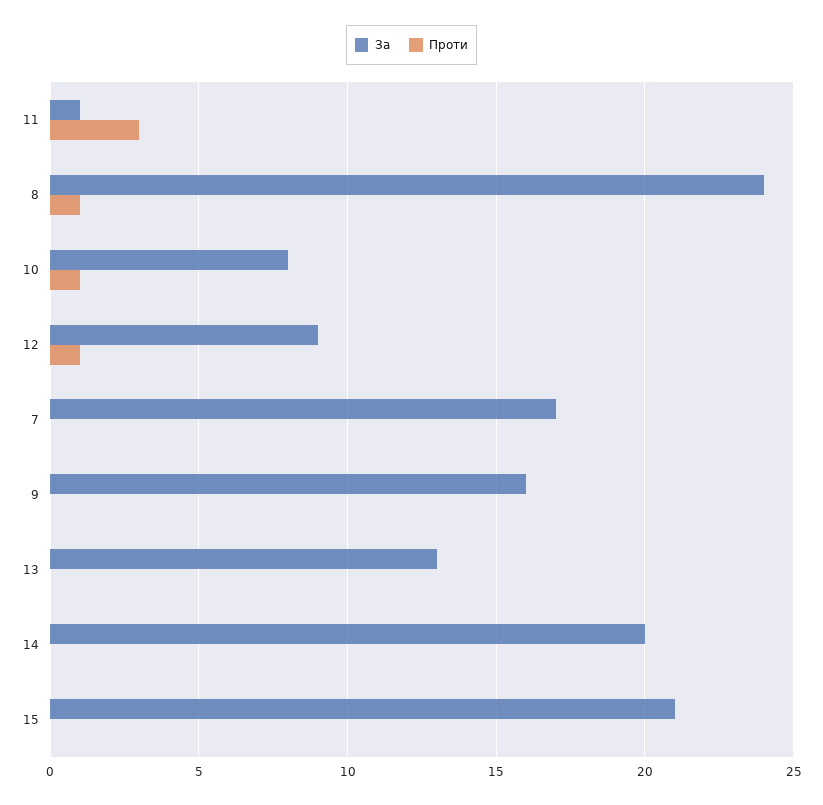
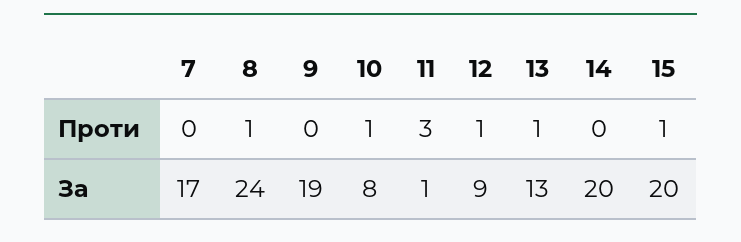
За, 9: 16 -> 19
Проти, 13: 0 -> 1
За, 15: 21 -> 20
Проти, 15: 0 -> 1

